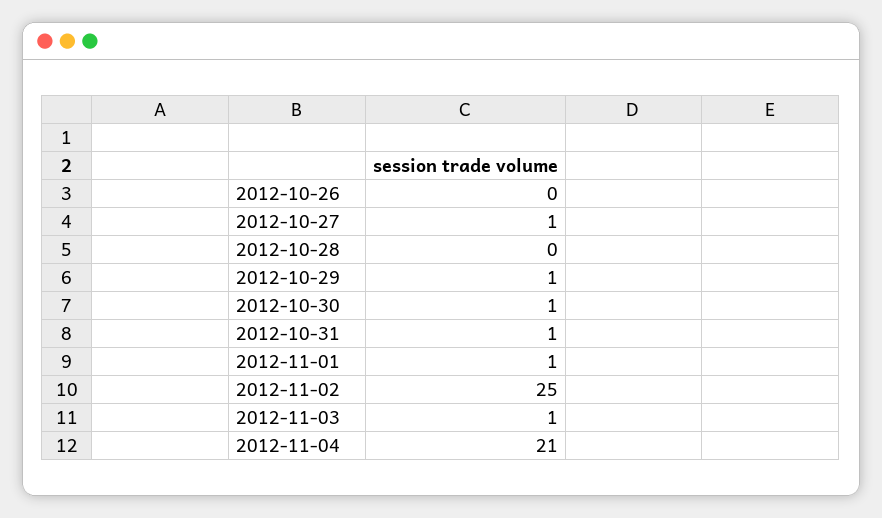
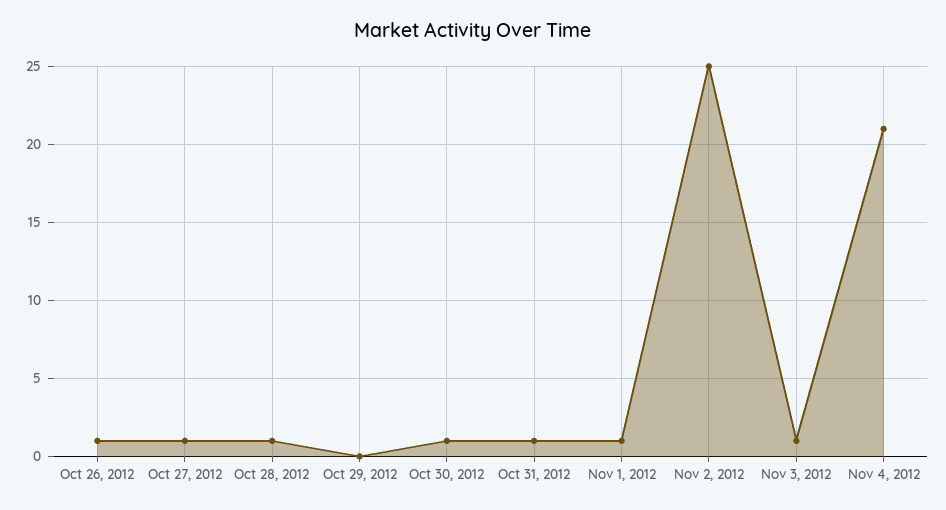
2012-10-26: 0 -> 1
2012-10-28: 0 -> 1
2012-10-29: 1 -> 0

